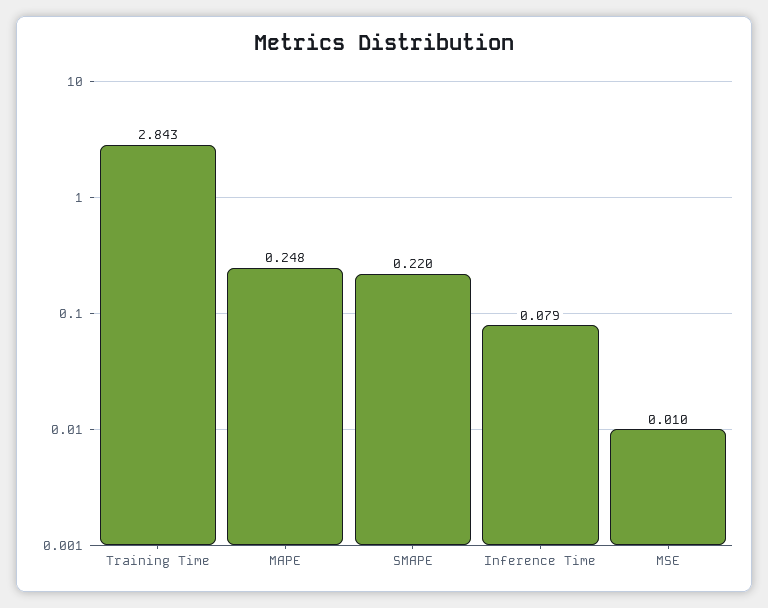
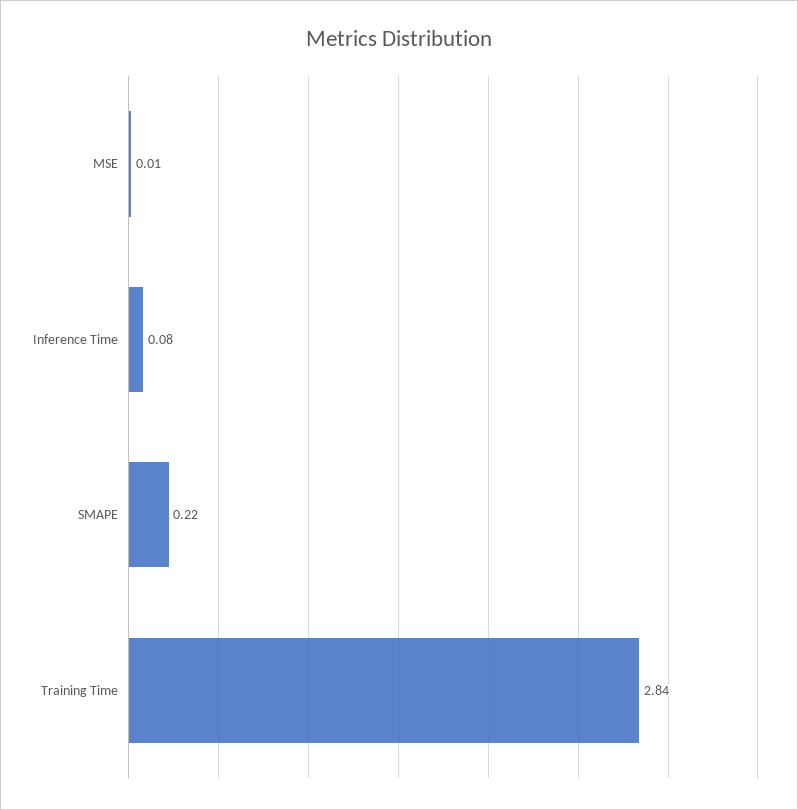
MAPE: 0.248 -> none

